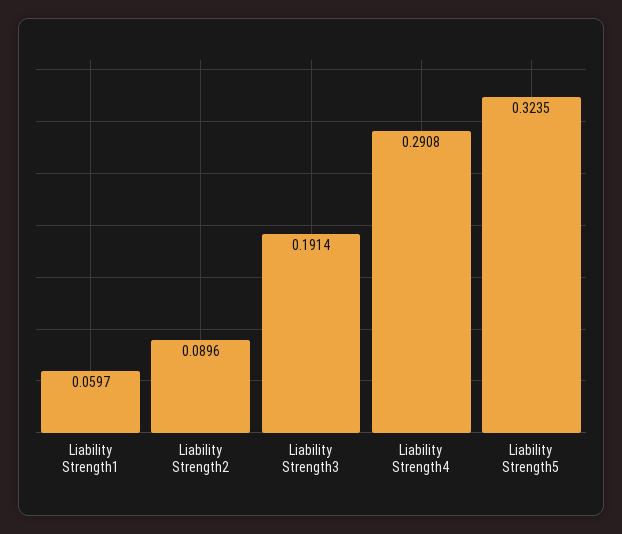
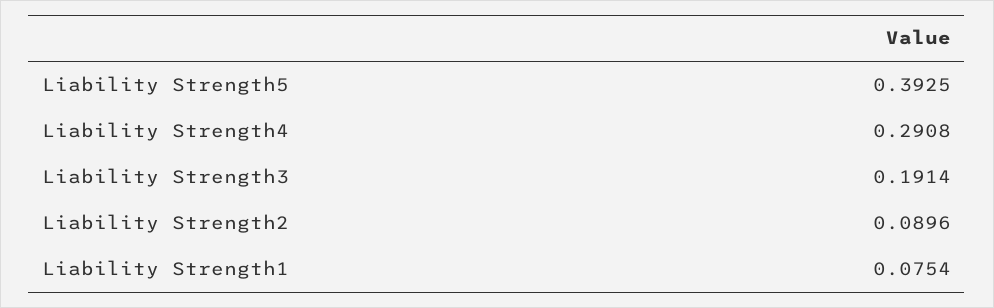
Liability Strength1: 0.0597 -> 0.0754
Liability Strength5: 0.3235 -> 0.3925

